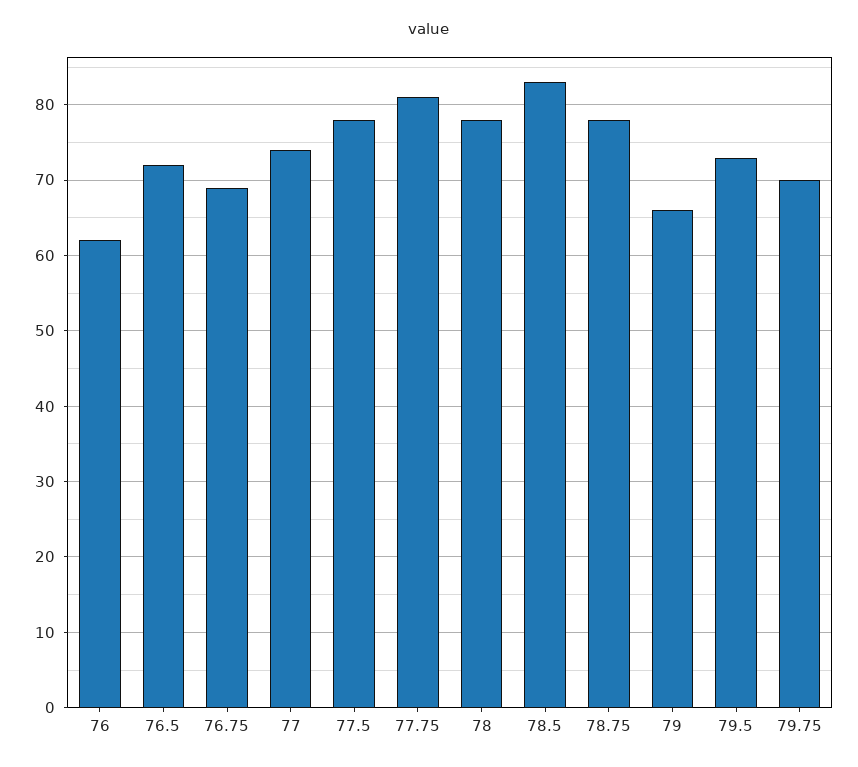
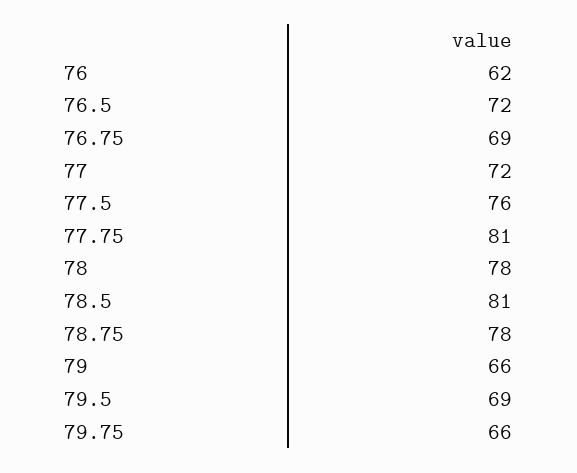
77: 74 -> 72
77.5: 78 -> 76
78.5: 83 -> 81
79.5: 73 -> 69
79.75: 70 -> 66

